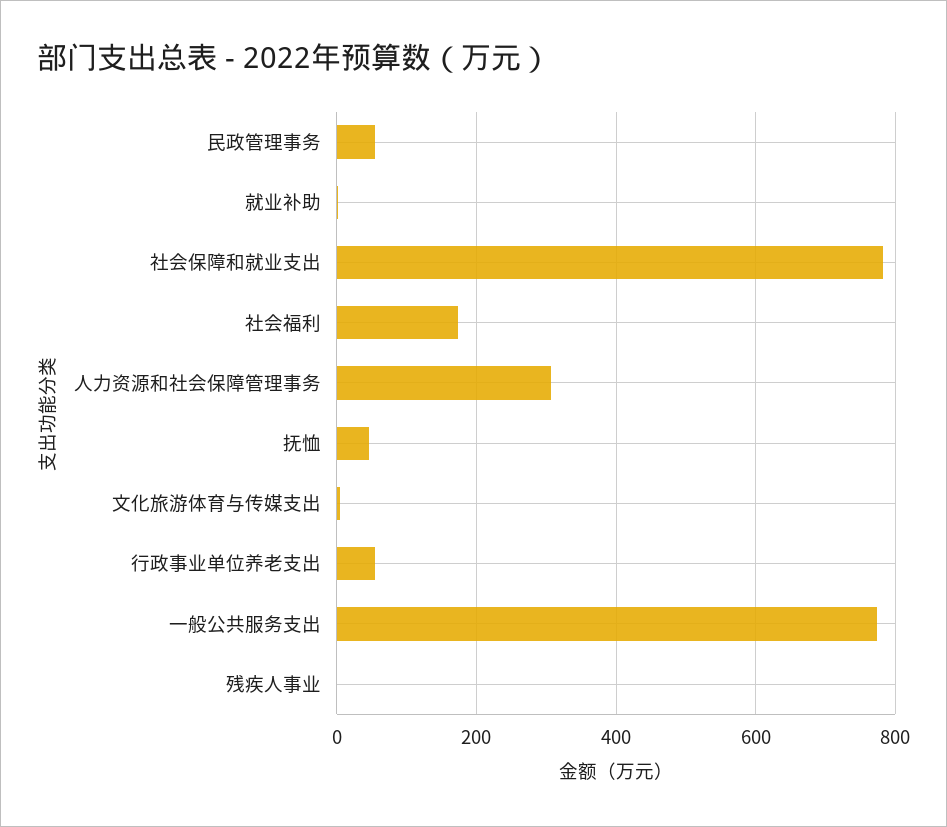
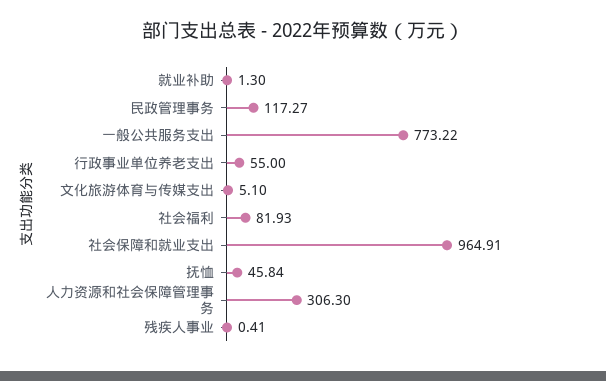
民政管理事务: 60 -> 117.27
社会保障和就业支出: 780 -> 964.91
社会福利: 180 -> 81.93

